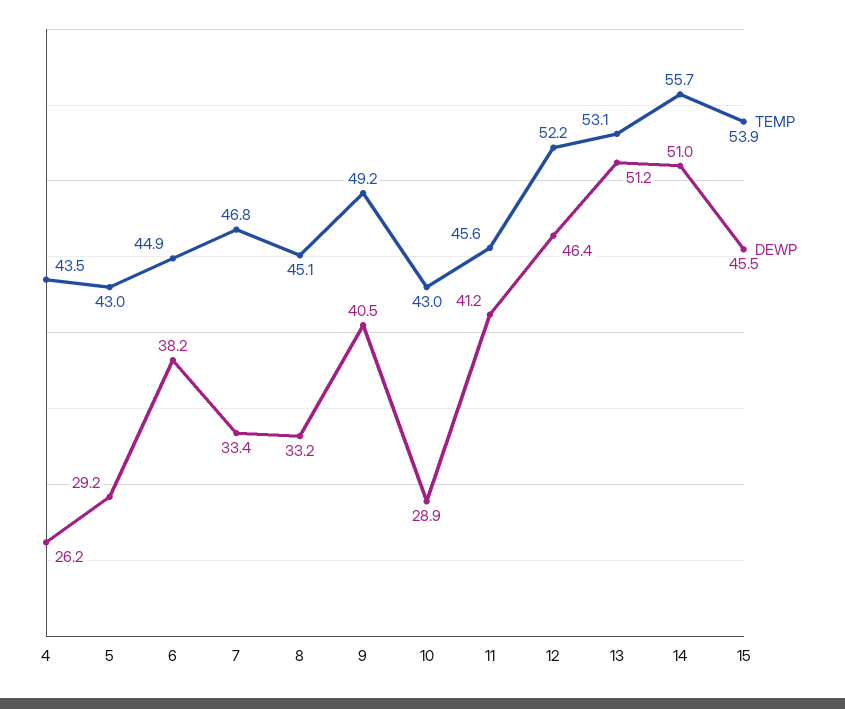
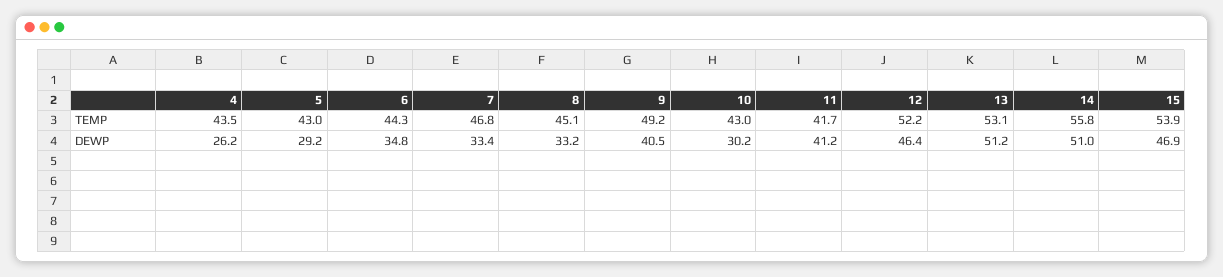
TEMP, 6: 44.9 -> 44.3
DEWP, 6: 38.2 -> 34.8
DEWP, 10: 28.9 -> 30.2
TEMP, 11: 45.6 -> 41.7
TEMP, 14: 55.7 -> 55.8
DEWP, 15: 45.5 -> 46.9

